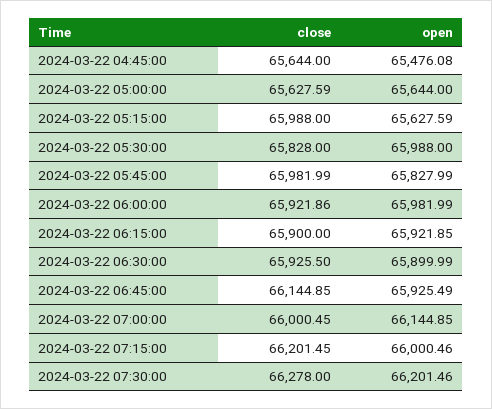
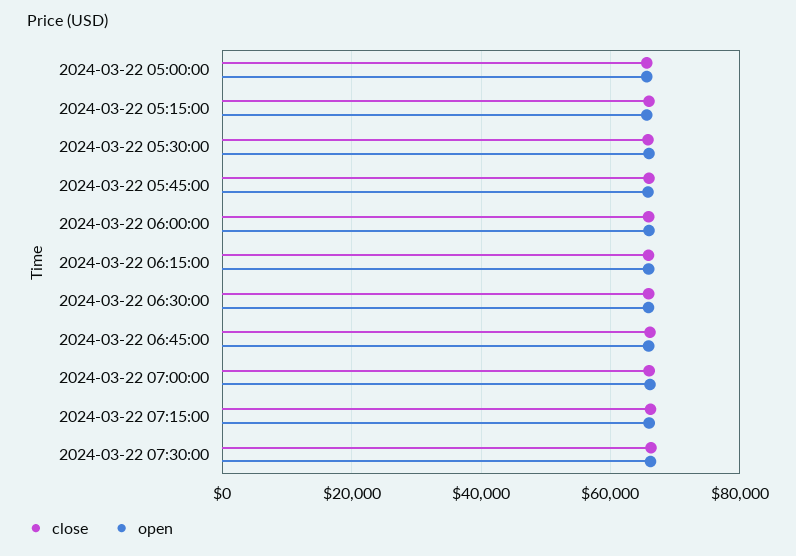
close, 2024-03-22 04:45:00: 65644 -> none
open, 2024-03-22 04:45:00: 65476.08 -> none

